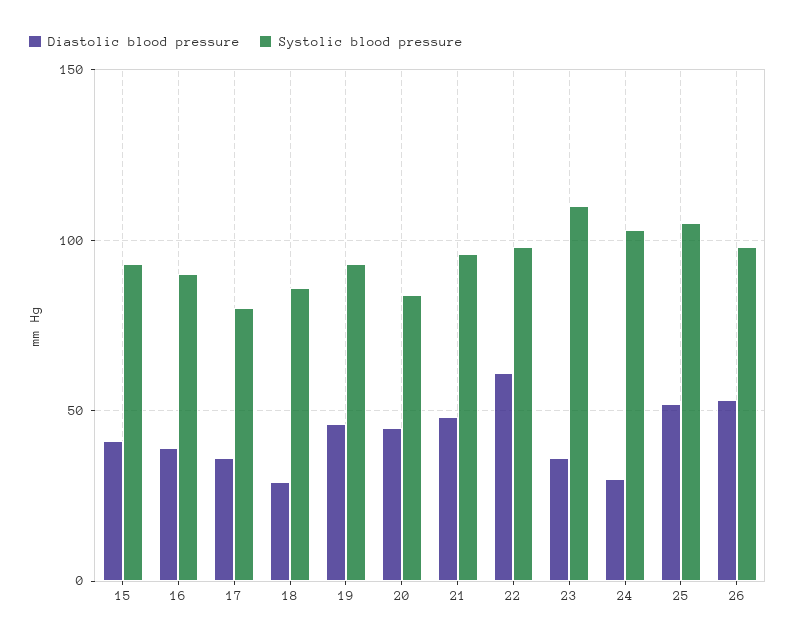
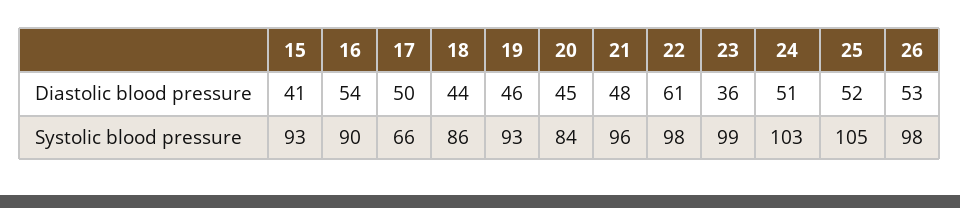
Diastolic blood pressure, 16: 40 -> 54
Diastolic blood pressure, 17: 35 -> 50
Systolic blood pressure, 17: 80 -> 66
Diastolic blood pressure, 18: 30 -> 44
Systolic blood pressure, 23: 110 -> 99
Diastolic blood pressure, 24: 30 -> 51

